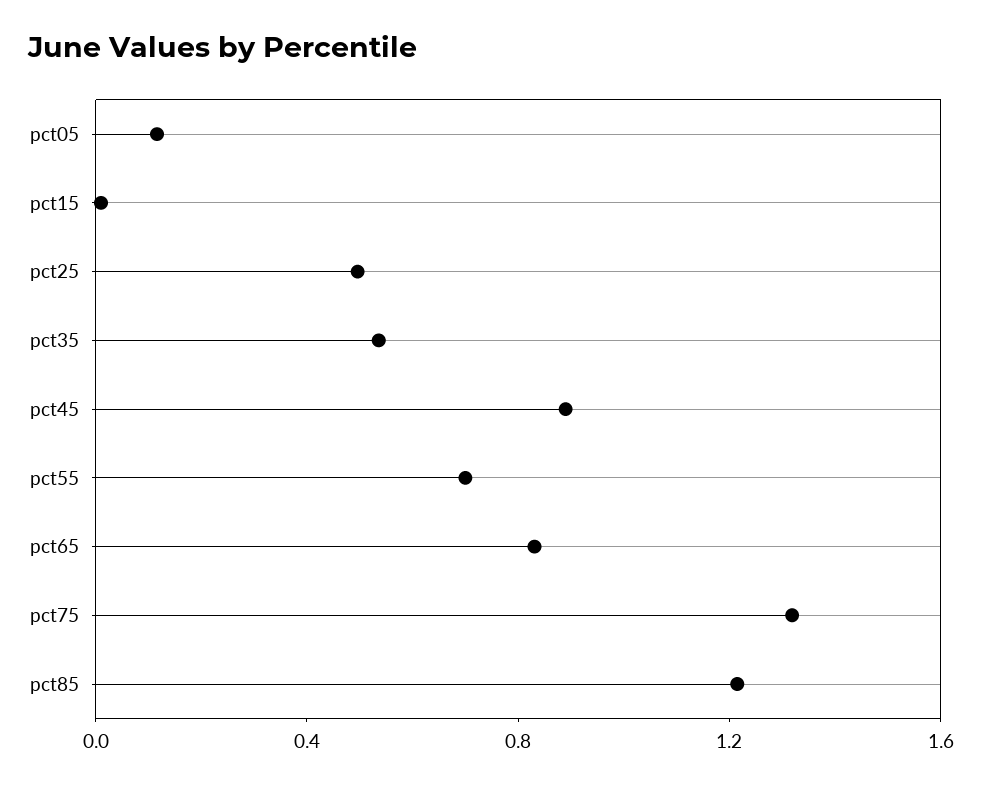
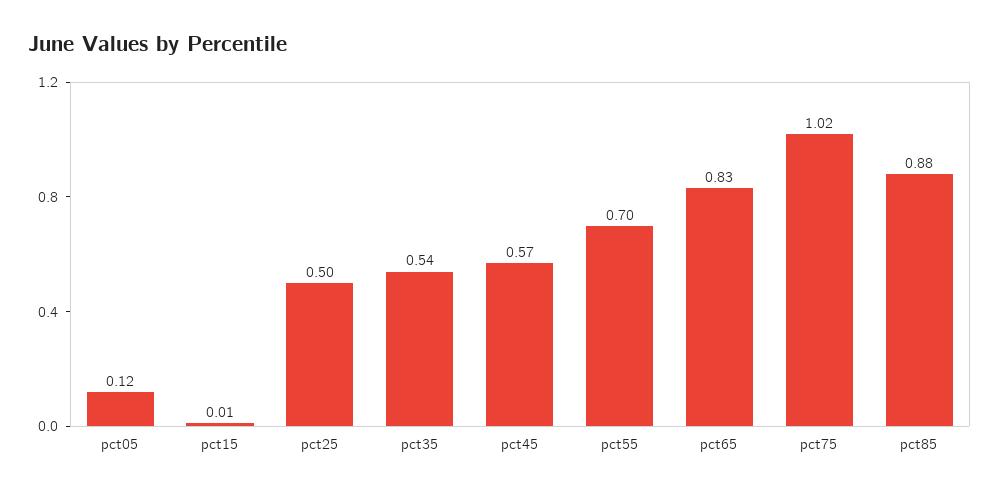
pct45: 0.9 -> 0.57
pct75: 1.3 -> 1.02
pct85: 1.2 -> 0.88

